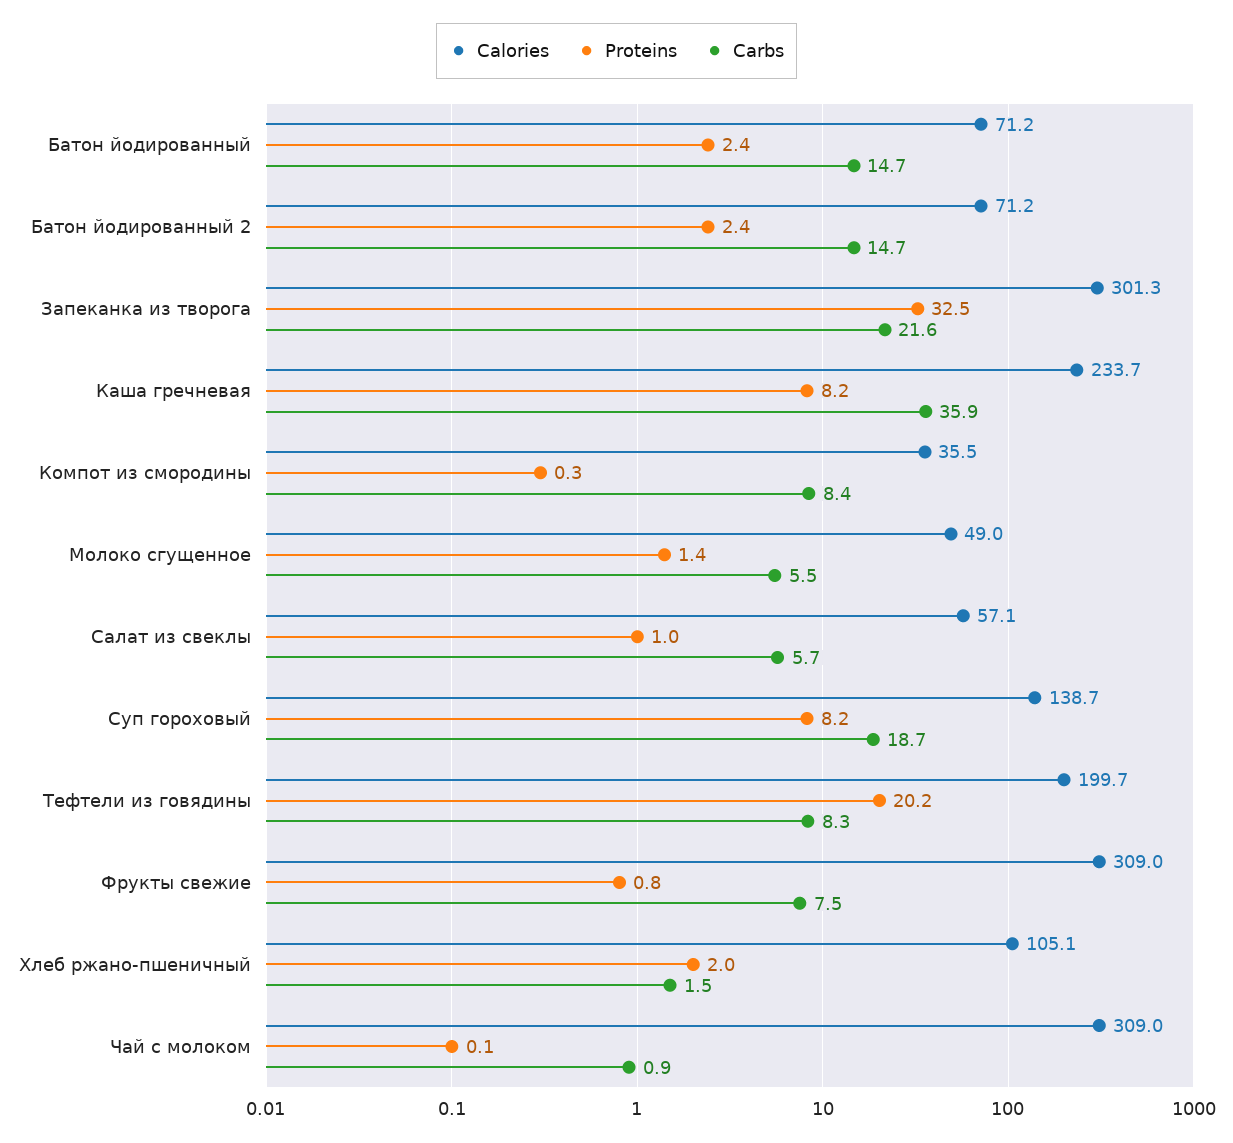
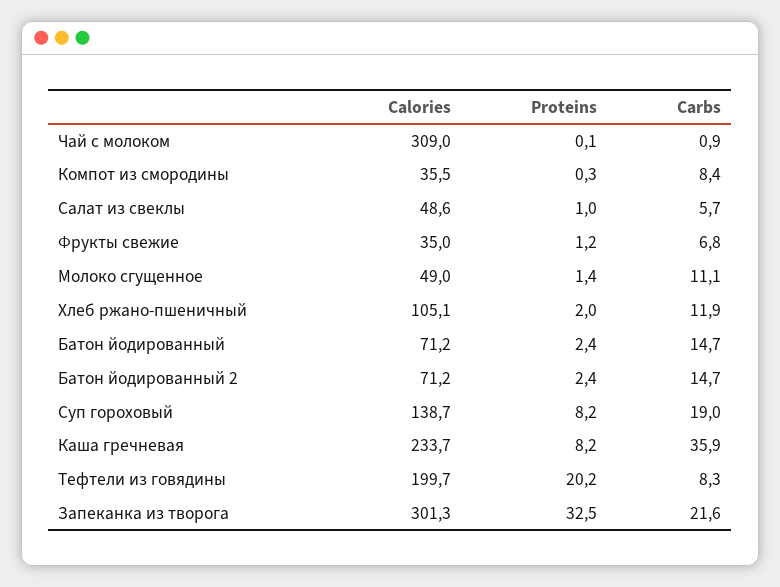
Carbs, Молоко сгущенное: 5.5 -> 11.1
Calories, Салат из свеклы: 57.1 -> 48.6
Carbs, Суп гороховый: 18.7 -> 19
Calories, Фрукты свежие: 309 -> 35
Proteins, Фрукты свежие: 0.8 -> 1.2
Carbs, Фрукты свежие: 7.5 -> 6.8
Carbs, Хлеб ржано-пшеничный: 1.5 -> 11.9

